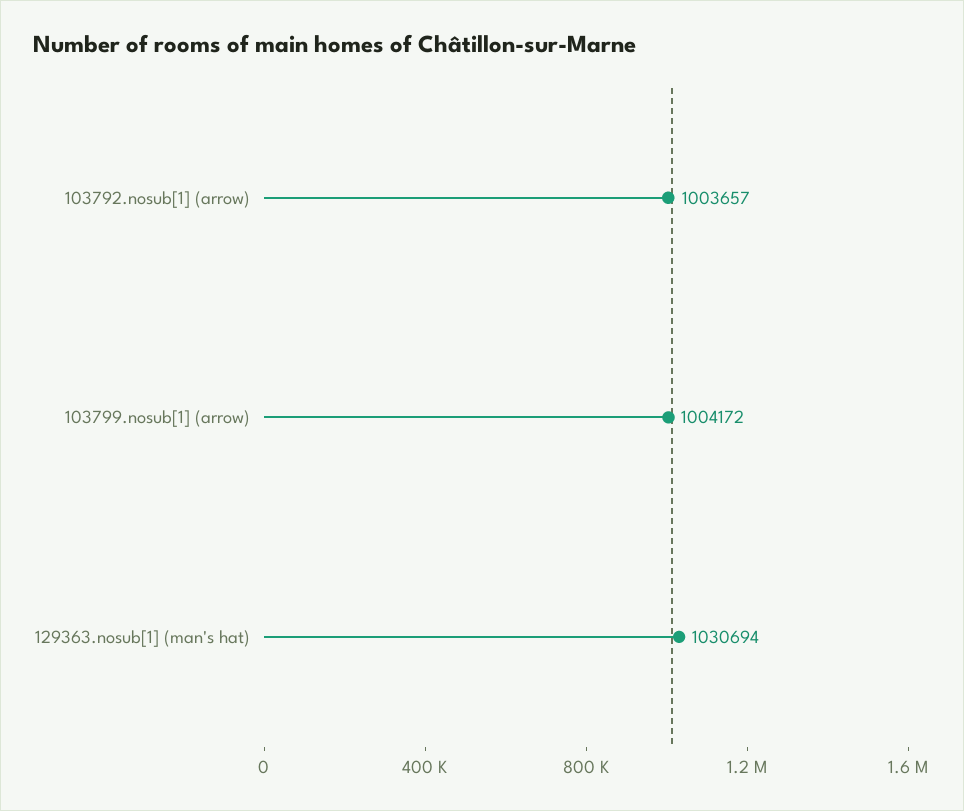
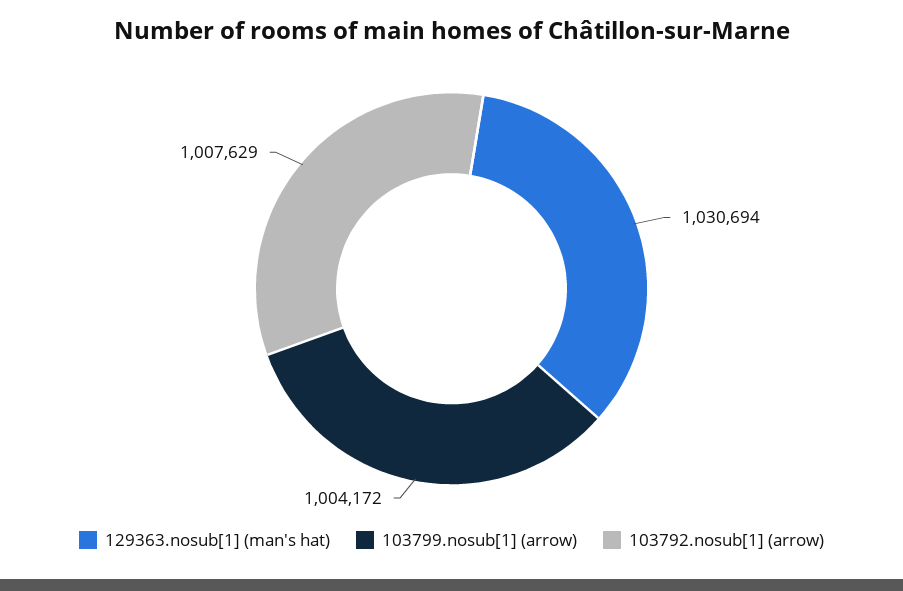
103792.nosub[1] (arrow): 1003657 -> 1007629

